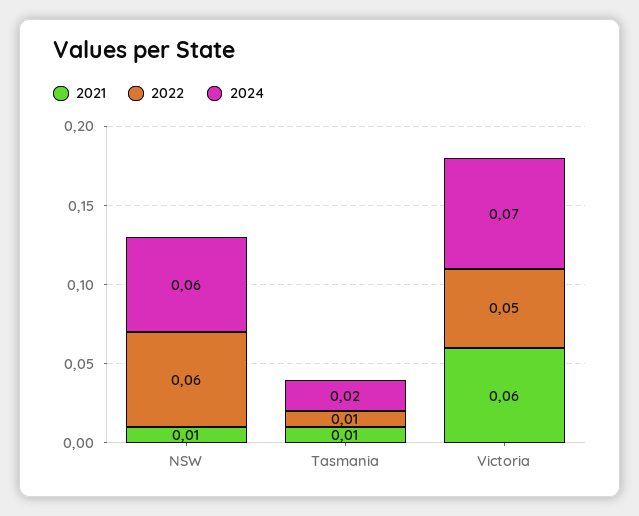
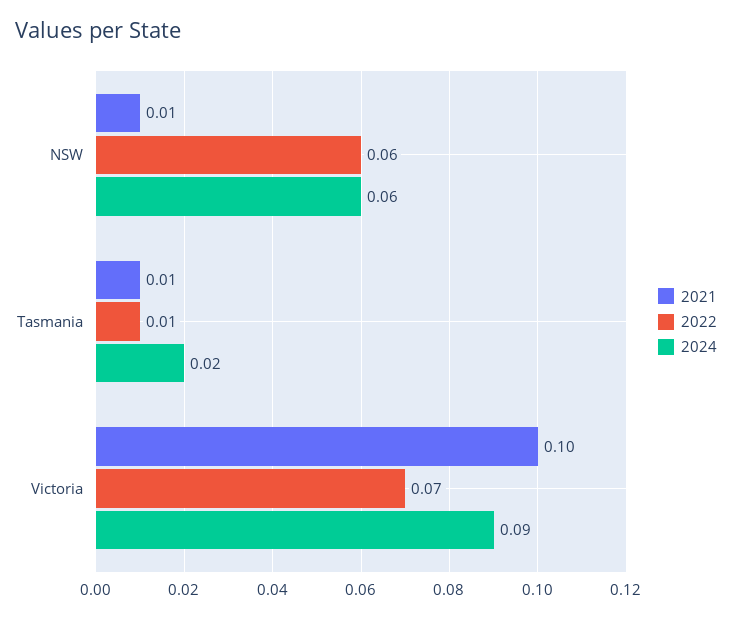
2021, Victoria: 0.06 -> 0.1
2022, Victoria: 0.05 -> 0.07
2024, Victoria: 0.07 -> 0.09

